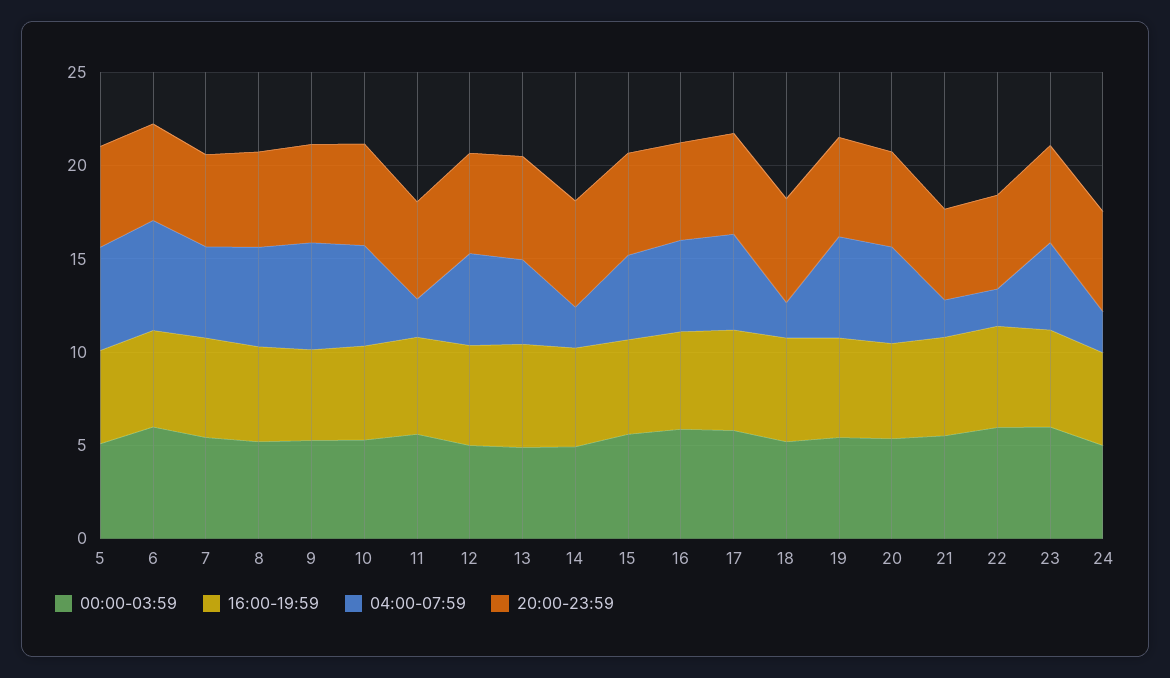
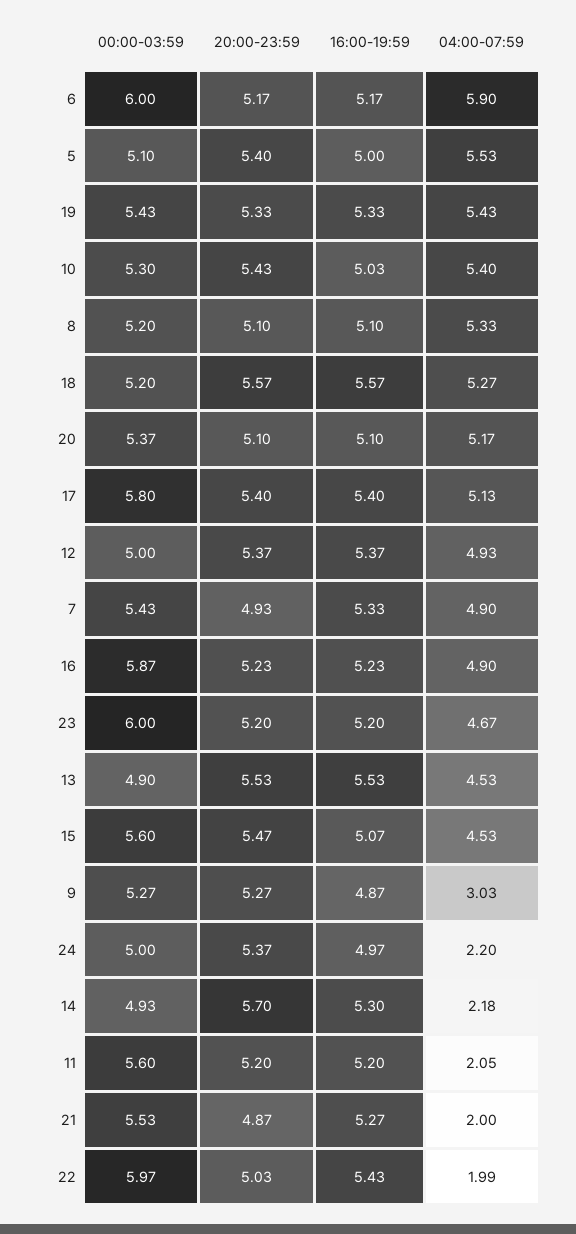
04:00-07:59, 9: 6 -> 3.03
04:00-07:59, 18: 2 -> 5.27

